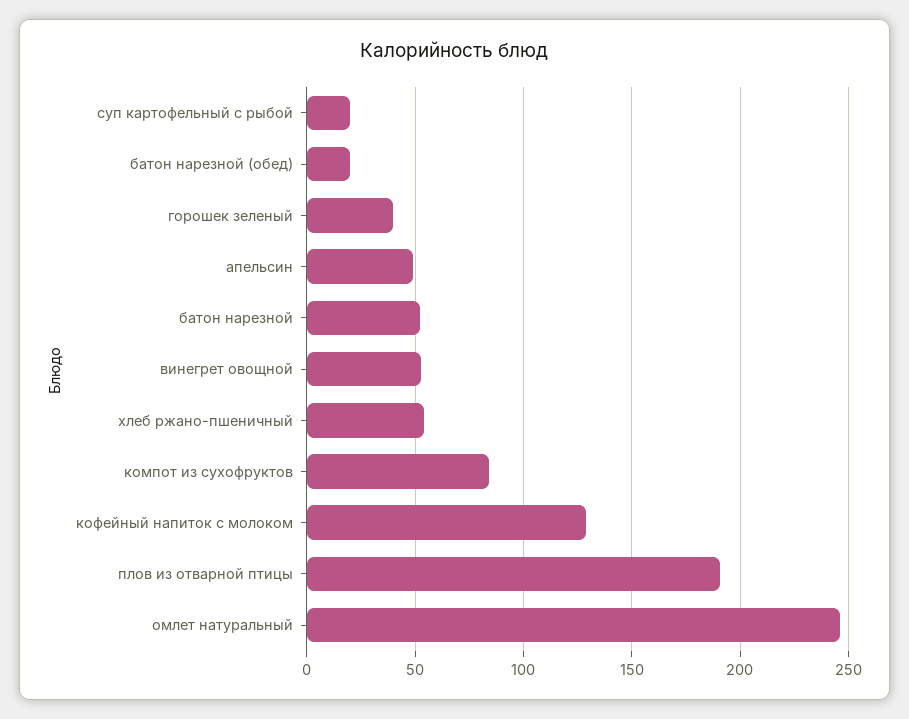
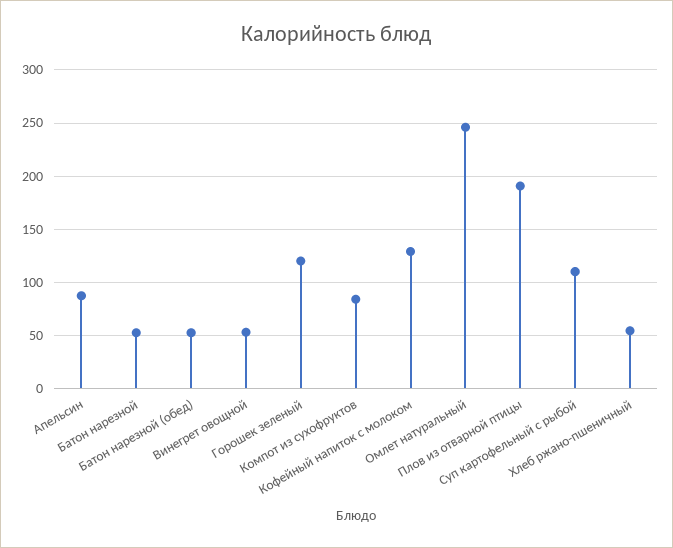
суп картофельный с рыбой: 20 -> 110
батон нарезной (обед): 20 -> 50
горошек зеленый: 40 -> 120
апельсин: 50 -> 90

